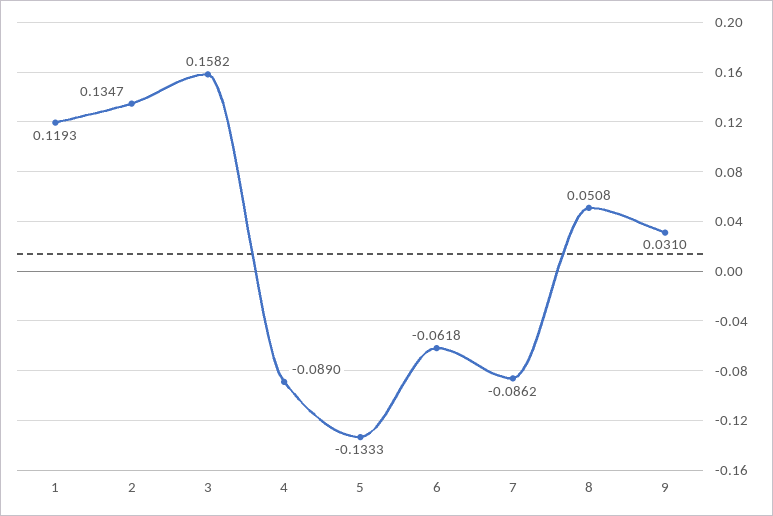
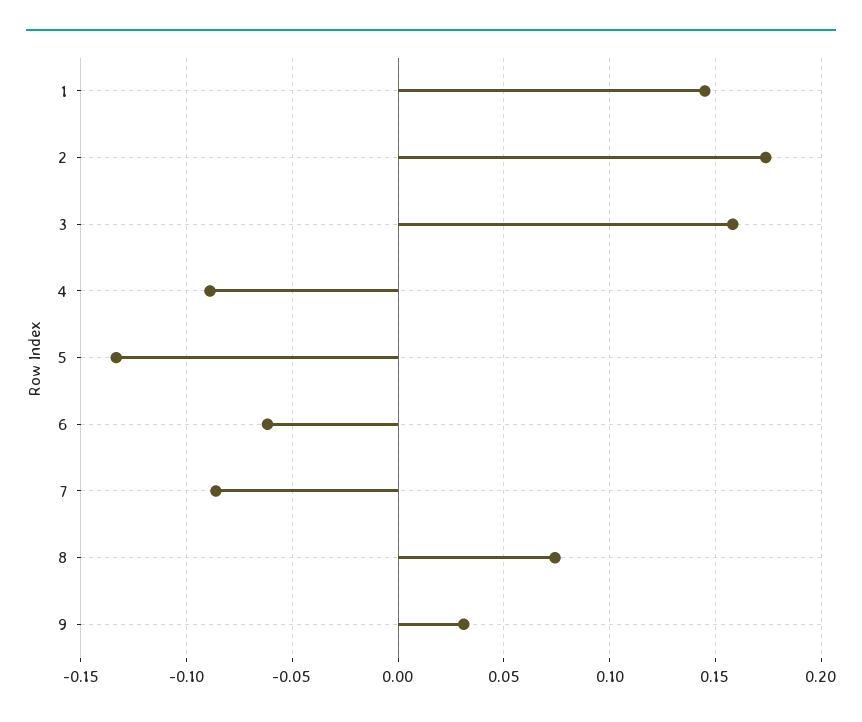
1: 0.1193 -> 0.145
2: 0.1347 -> 0.175
8: 0.0508 -> 0.075

